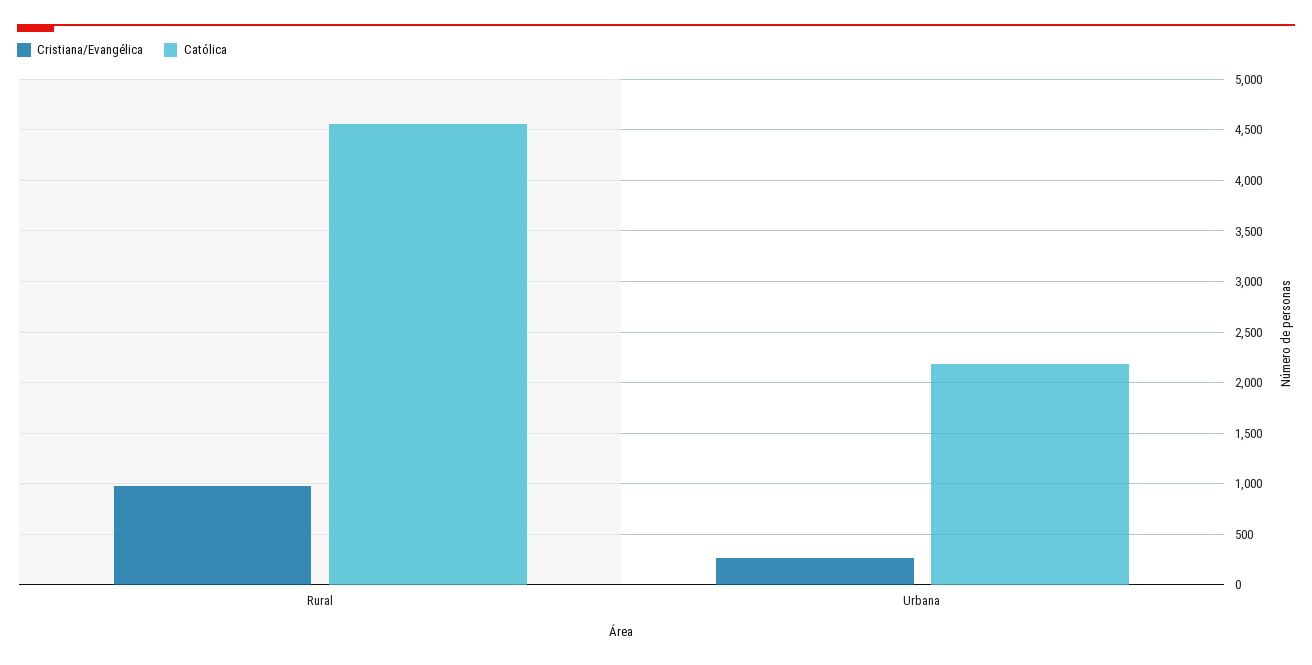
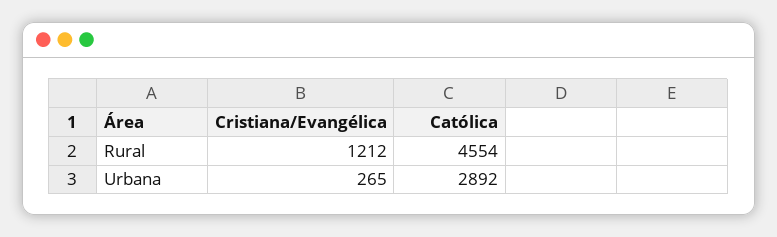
Cristiana/Evangélica, Rural: 1000 -> 1212
Católica, Urbana: 2200 -> 2892

